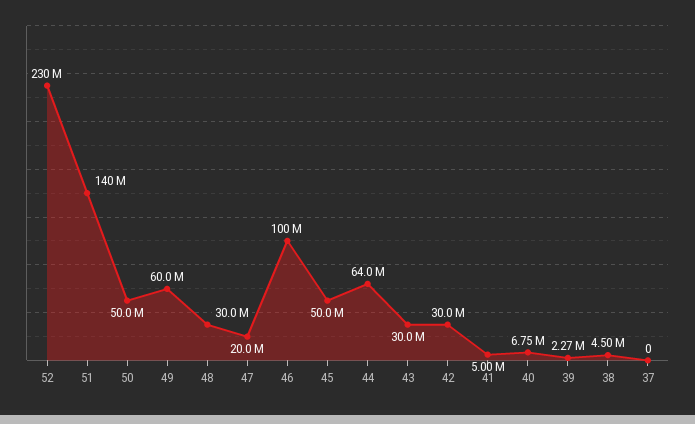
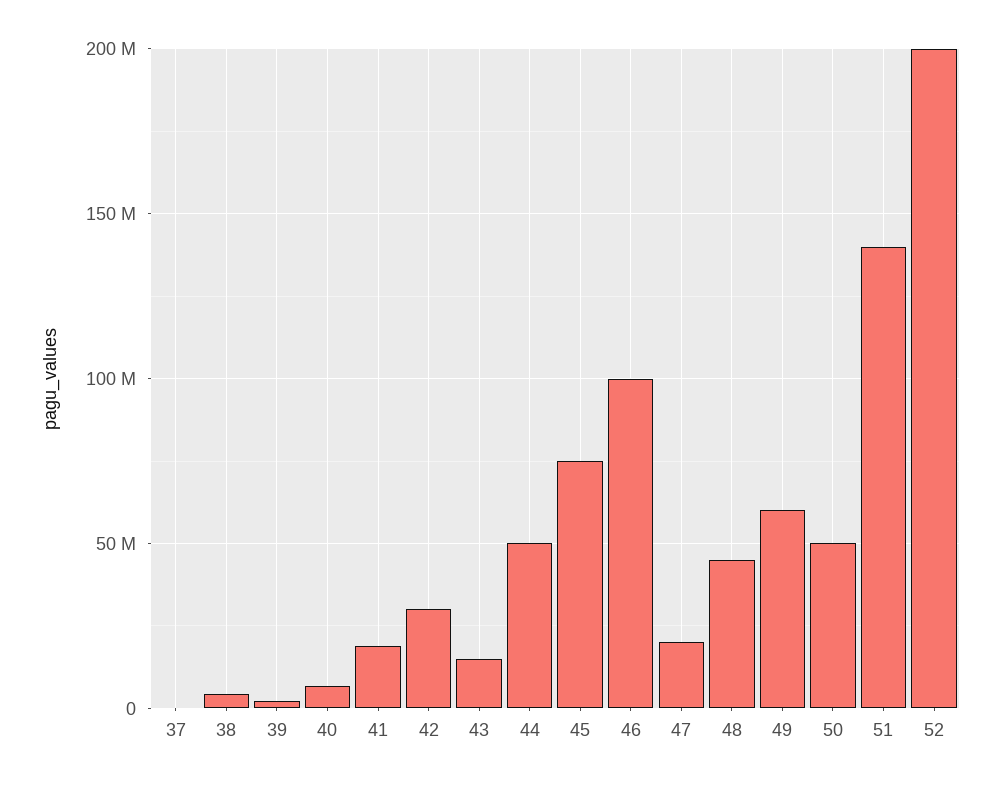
52: 230000000 -> 200000000
48: 30000000 -> 45000000
45: 50000000 -> 75000000
44: 64000000 -> 50000000
43: 30000000 -> 15000000
41: 5000000 -> 20000000

